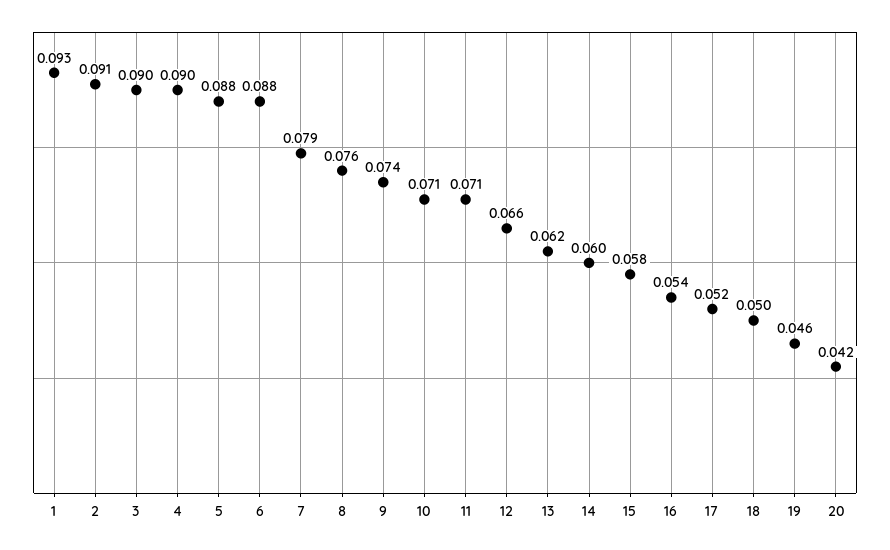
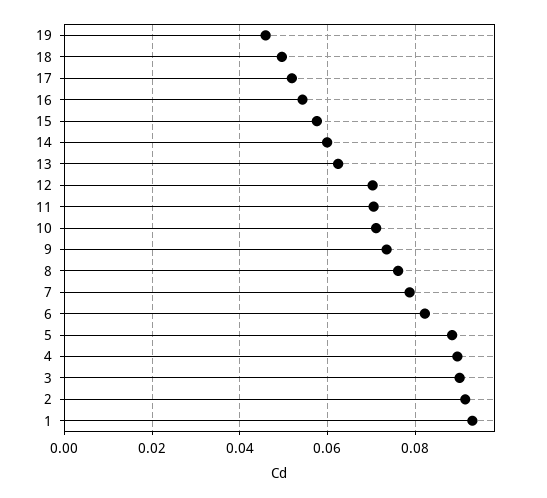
6: 0.088 -> 0.082
12: 0.066 -> 0.07
20: 0.042 -> none

